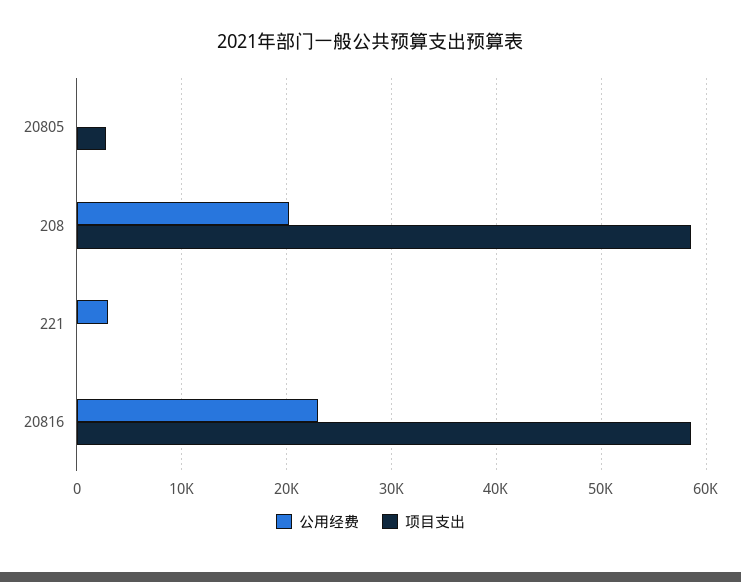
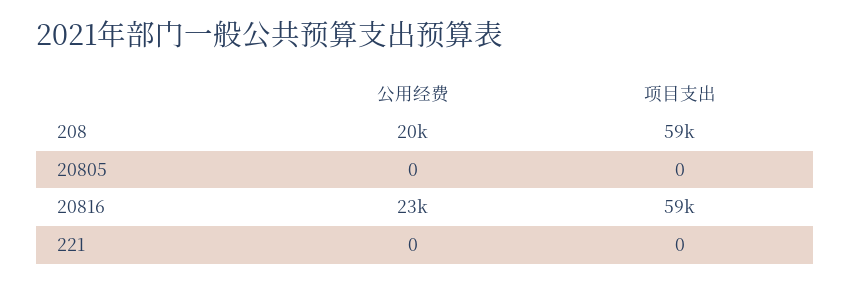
项目支出, 20805: 3000 -> 0
公用经费, 221: 3000 -> 0

